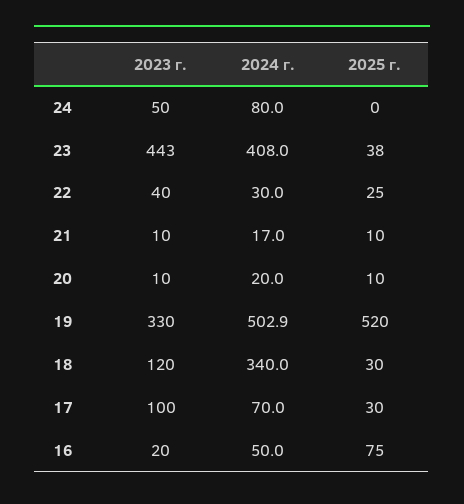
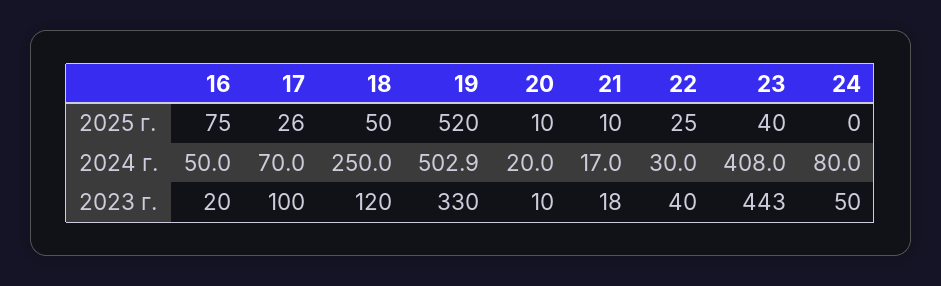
2025 г., 23: 38 -> 40
2023 г., 21: 10 -> 18
2024 г., 18: 340 -> 250
2025 г., 18: 30 -> 50
2025 г., 17: 30 -> 26

